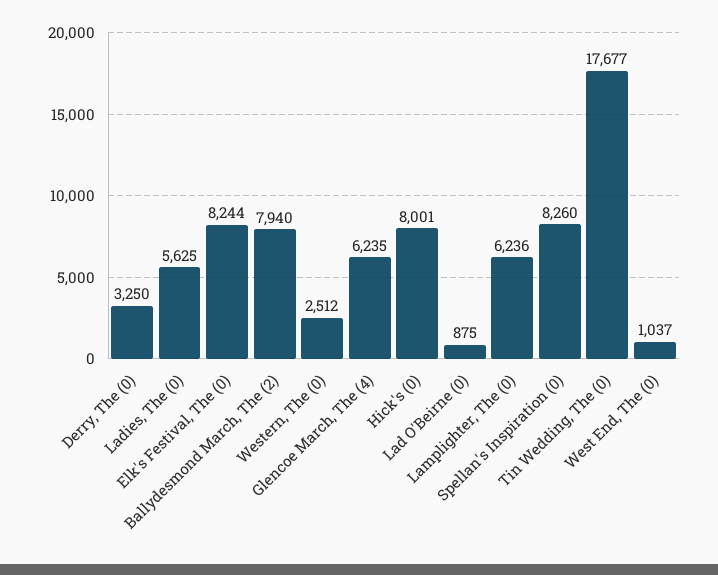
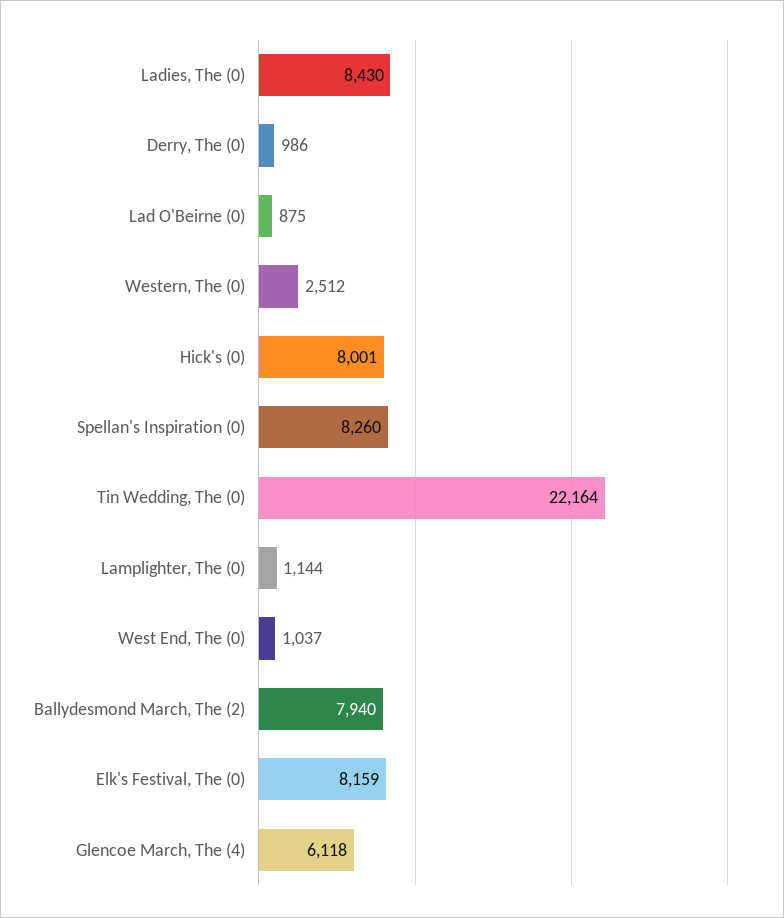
Derry, The (0): 3250 -> 986
Ladies, The (0): 5625 -> 8430
Elk's Festival, The (0): 8244 -> 8159
Glencoe March, The (4): 6235 -> 6118
Lamplighter, The (0): 6236 -> 1144
Tin Wedding, The (0): 17677 -> 22164

